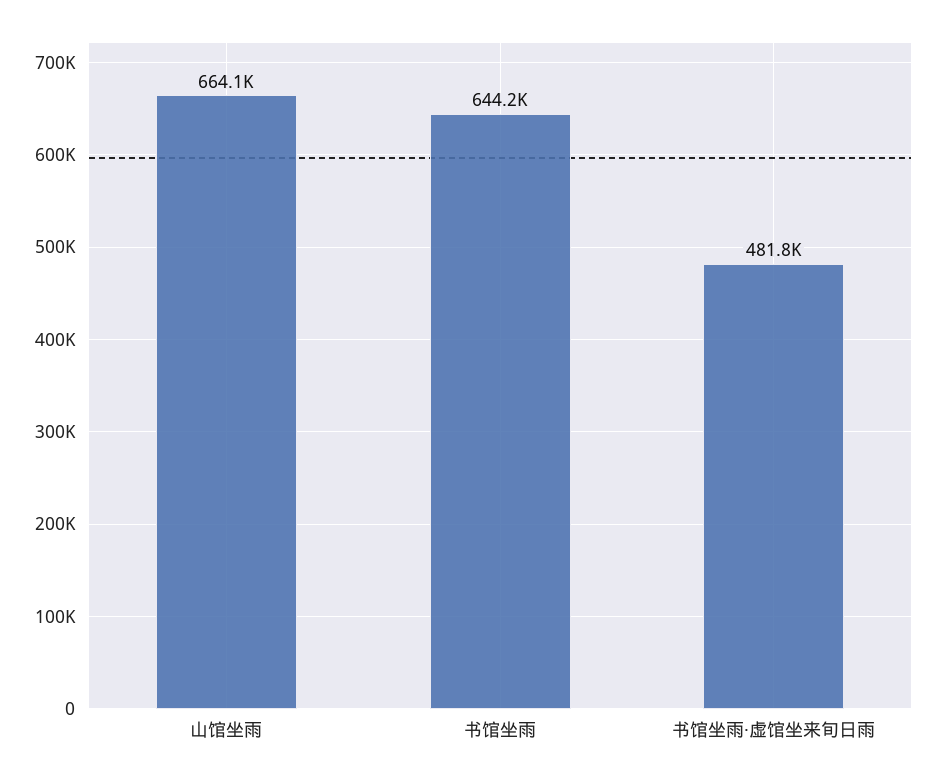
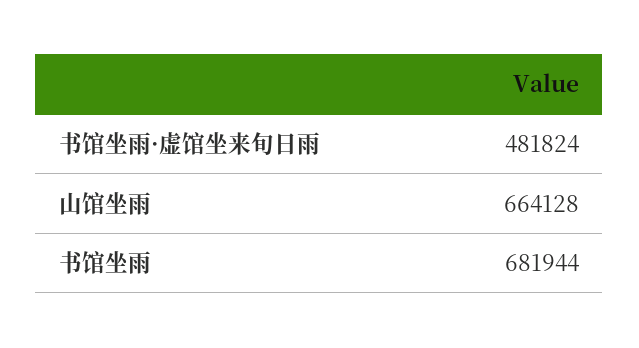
书馆坐雨: 644200 -> 681944

